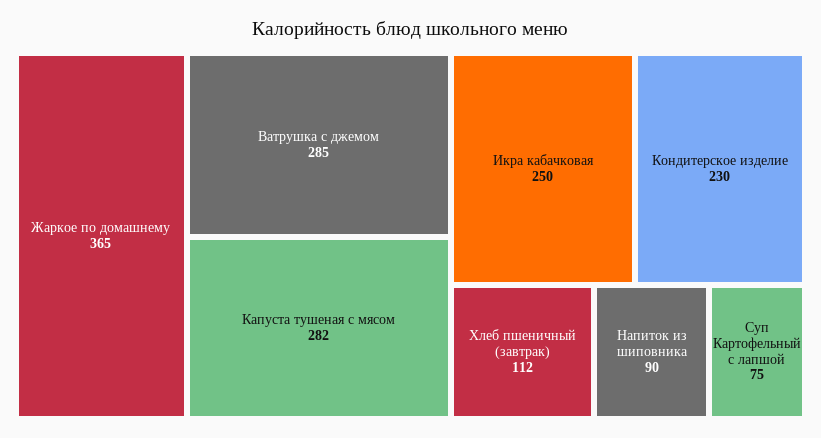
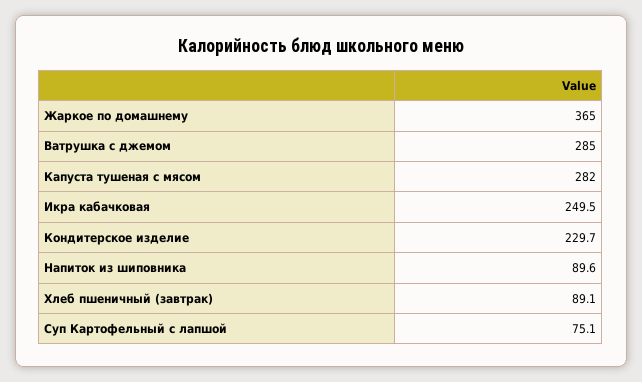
Хлеб пшеничный (завтрак): 112 -> 89.1

